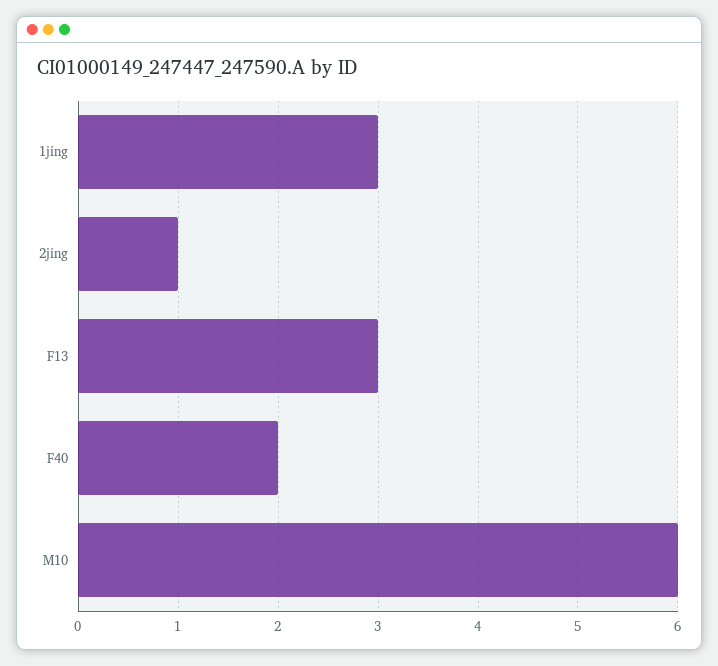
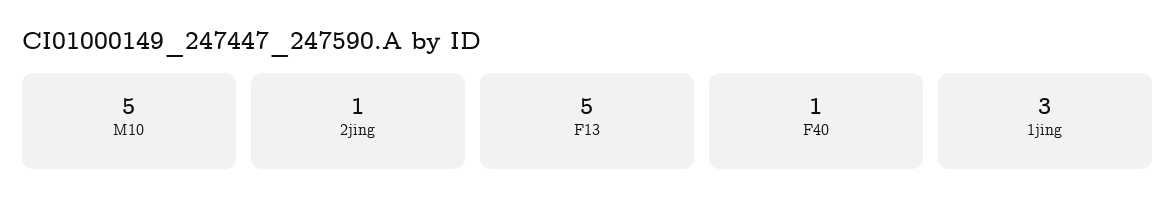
F13: 3 -> 5
F40: 2 -> 1
M10: 6 -> 5

